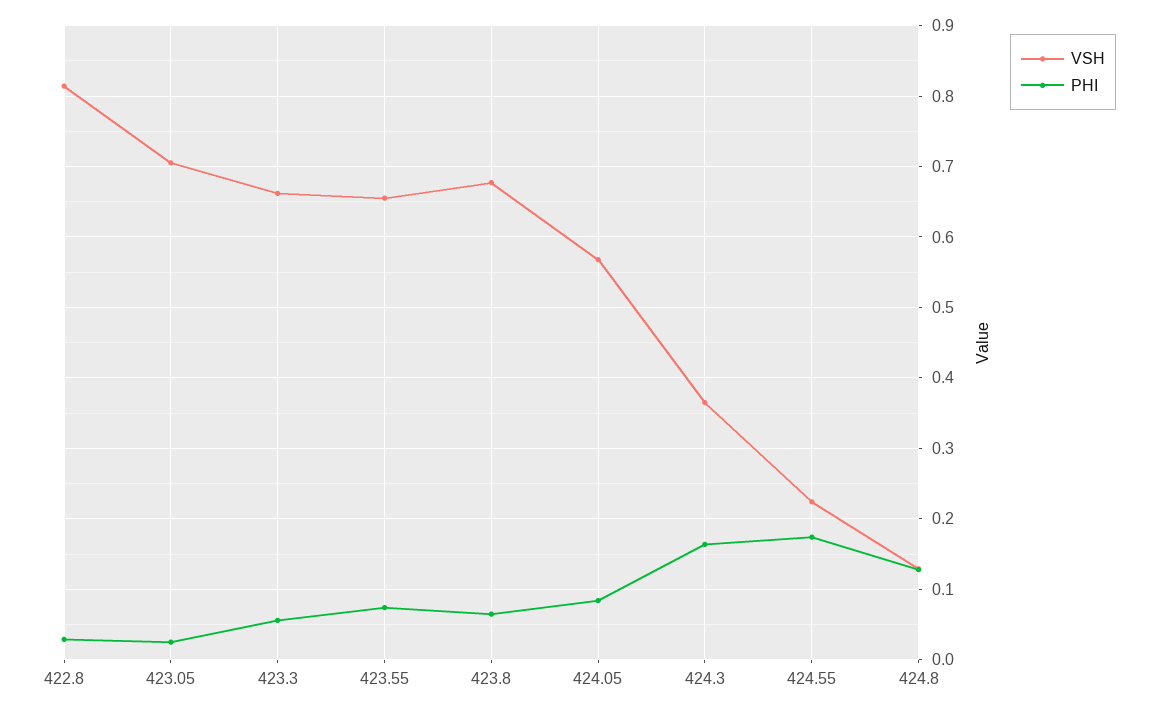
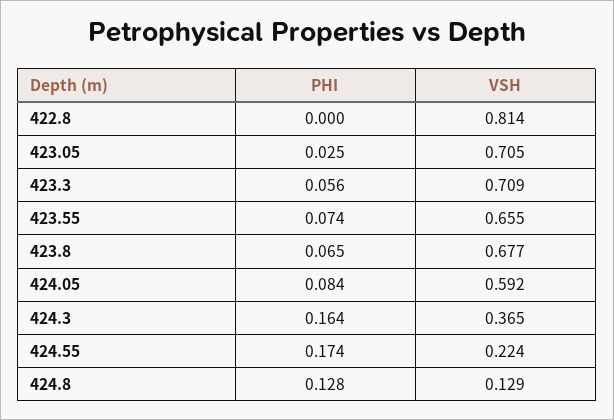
PHI, 422.8: 0.03 -> 0
VSH, 423.3: 0.66 -> 0.709
VSH, 424.05: 0.57 -> 0.592

